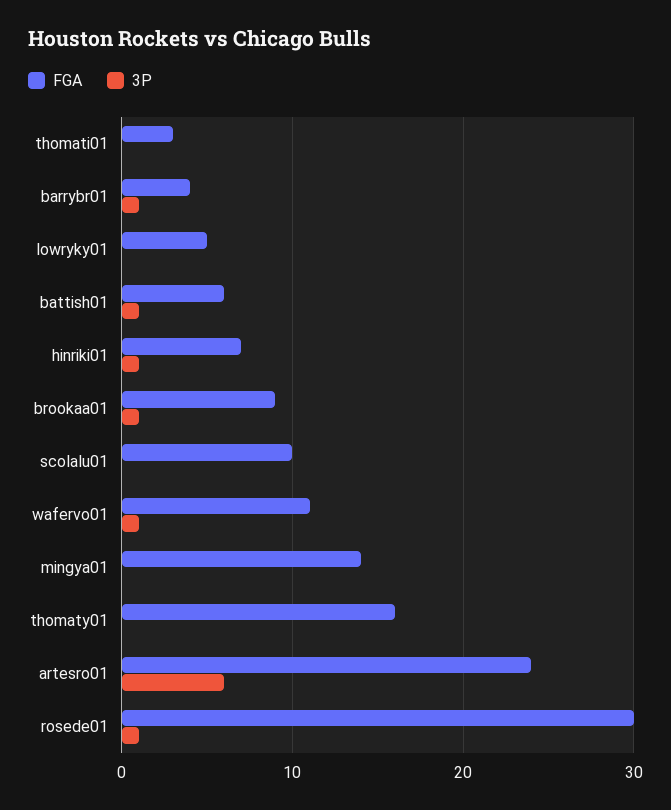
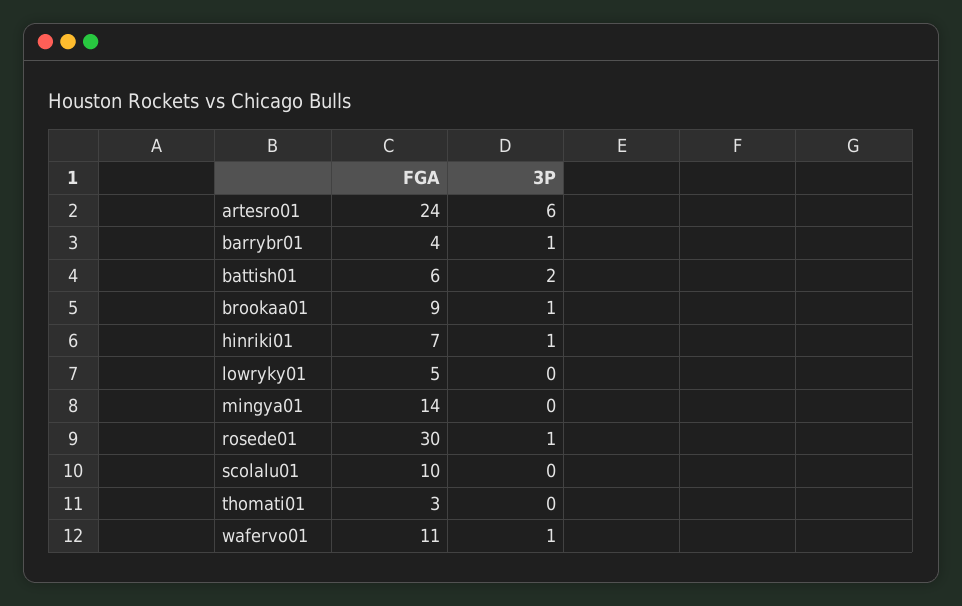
3P, battish01: 1 -> 2
FGA, thomaty01: 16 -> none
3P, thomaty01: 0 -> none

